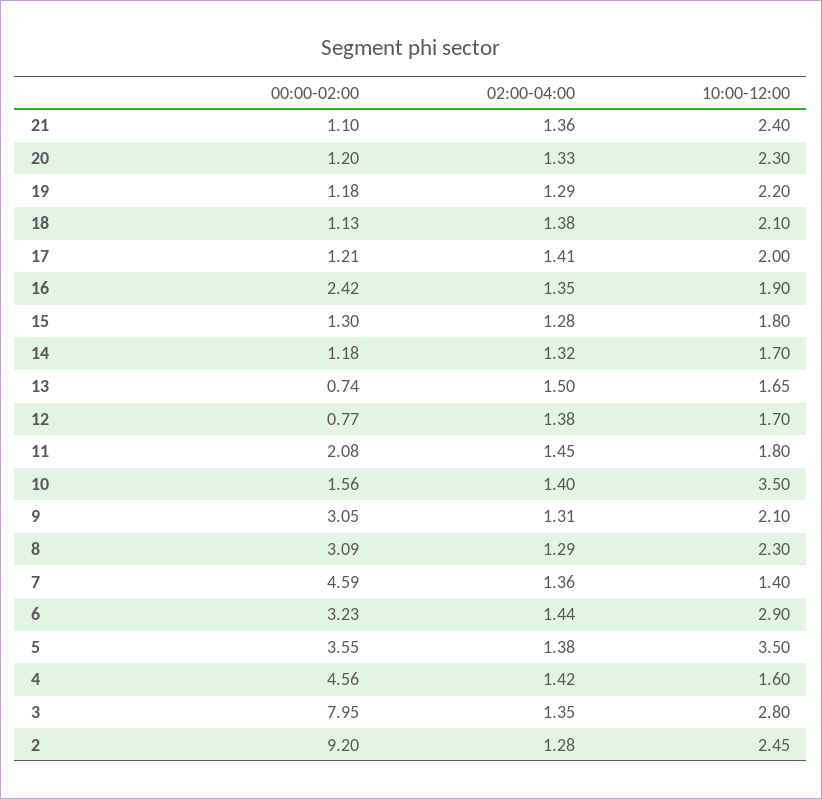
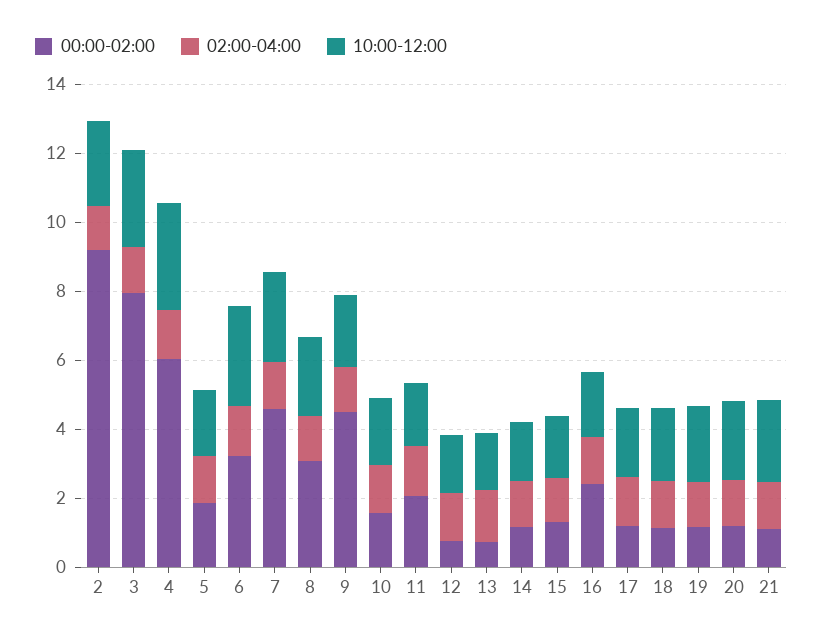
10:00-12:00, 10: 3.5 -> 2
00:00-02:00, 9: 3.05 -> 4.5
10:00-12:00, 7: 1.4 -> 2.5
00:00-02:00, 5: 3.55 -> 2
10:00-12:00, 5: 3.5 -> 2
00:00-02:00, 4: 4.56 -> 6
10:00-12:00, 4: 1.6 -> 3

